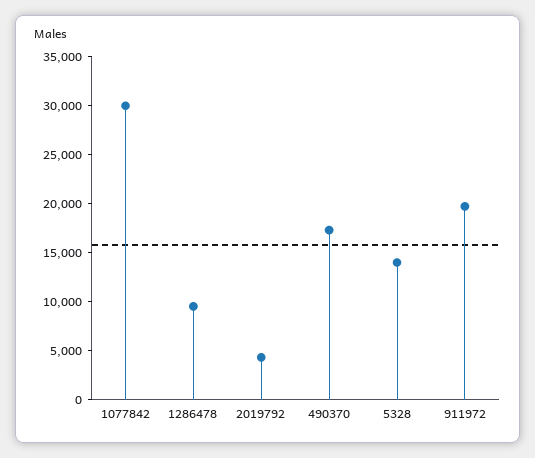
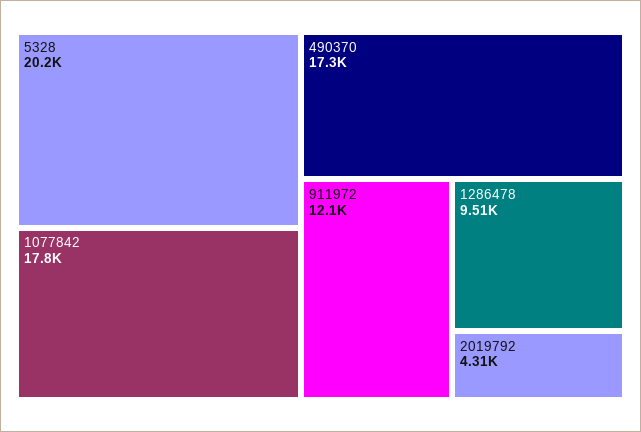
1077842: 30000 -> 17800
5328: 14000 -> 20200
911972: 20000 -> 12100

